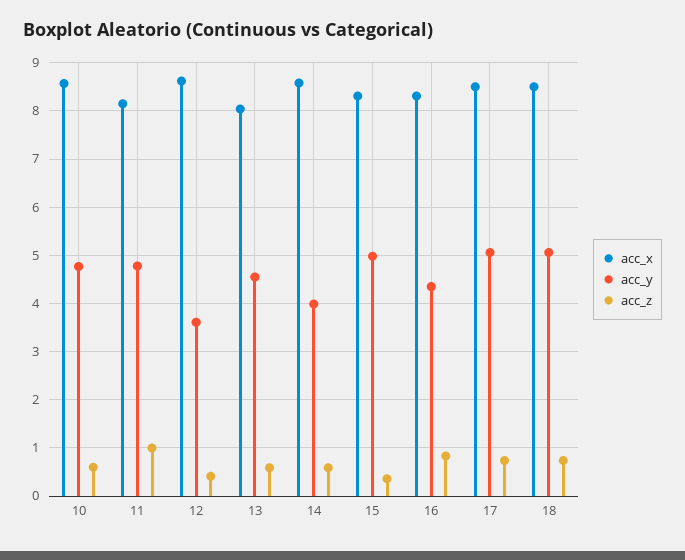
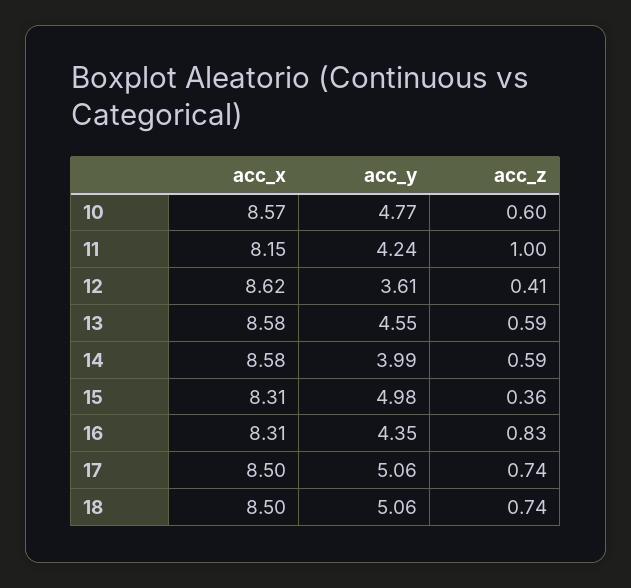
acc_y, 11: 4.8 -> 4.24
acc_x, 13: 8 -> 8.58

